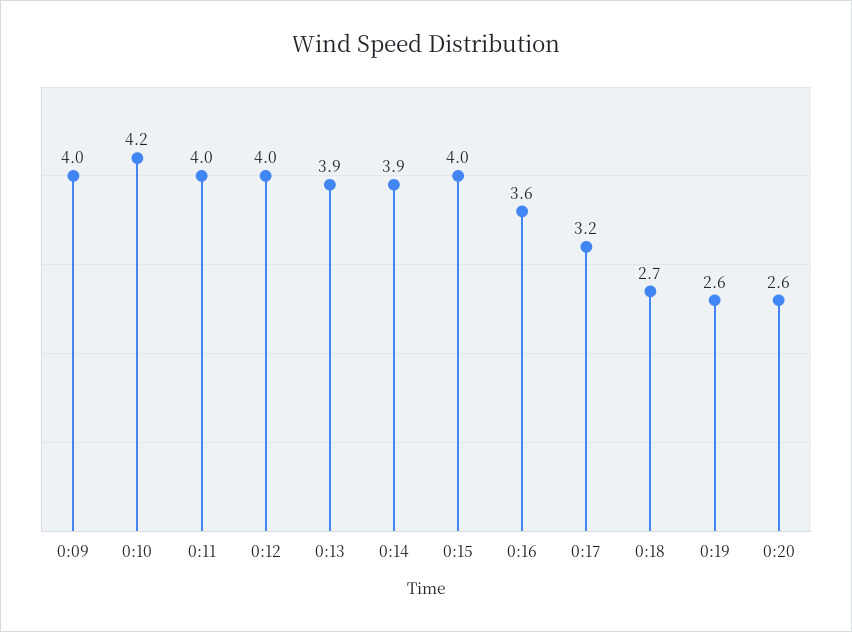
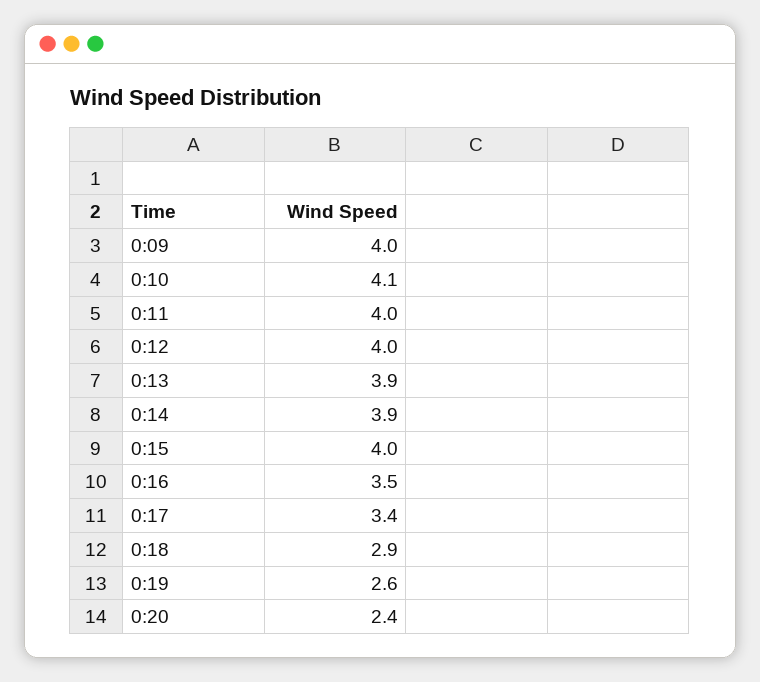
0:10: 4.2 -> 4.1
0:16: 3.6 -> 3.5
0:17: 3.2 -> 3.4
0:18: 2.7 -> 2.9
0:20: 2.6 -> 2.4

